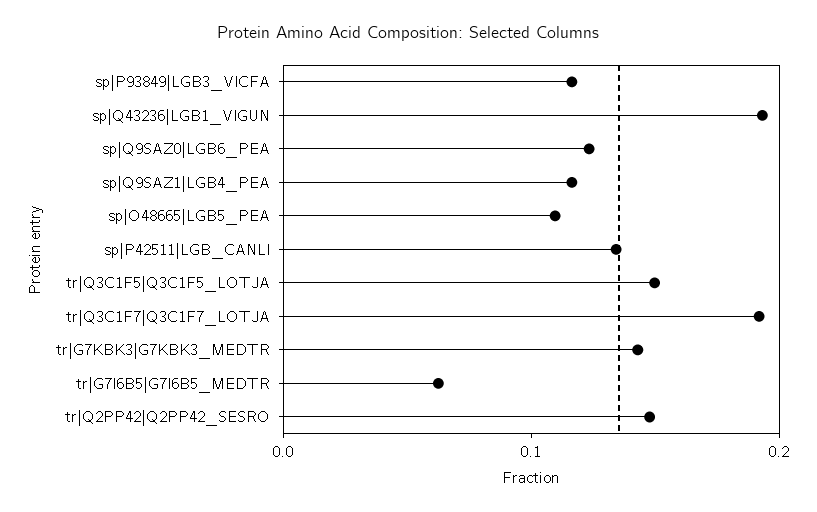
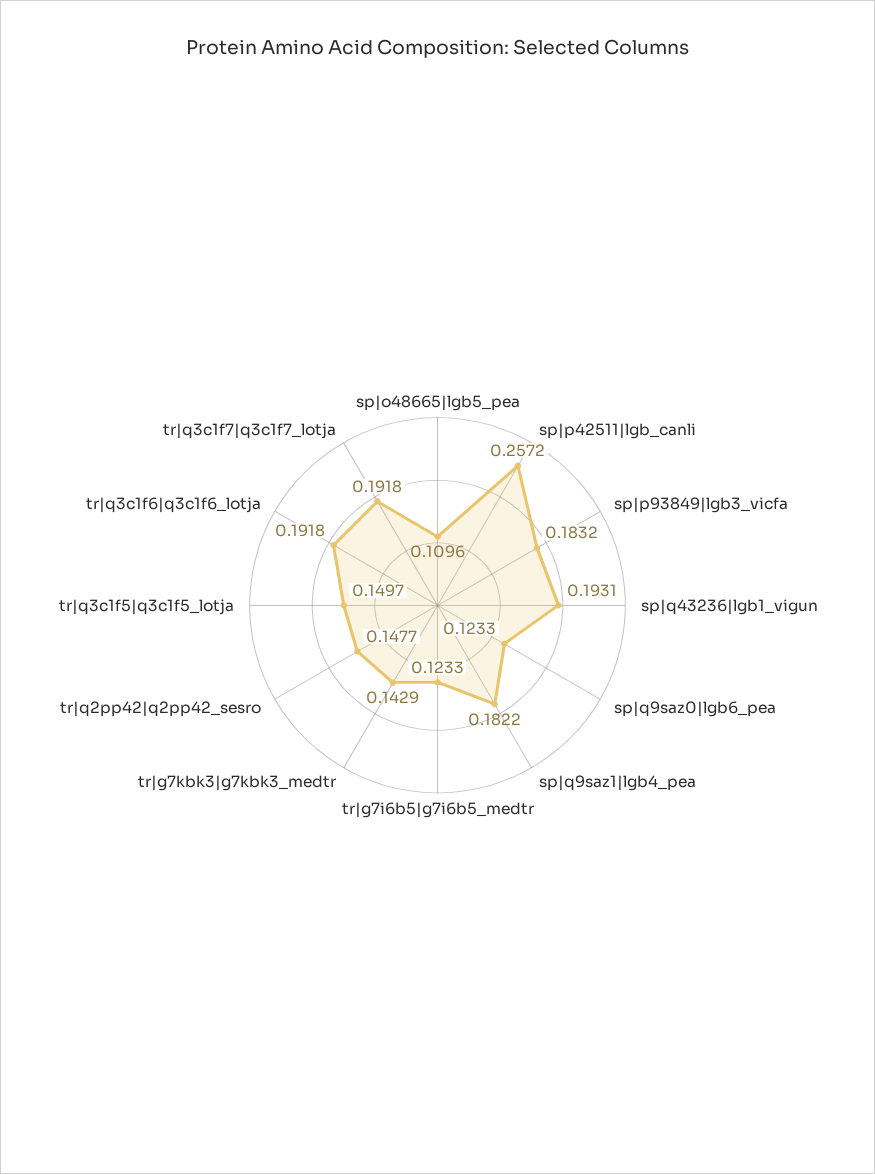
sp|P93849|LGB3_VICFA: 0.12 -> 0.1832
sp|Q9SAZ1|LGB4_PEA: 0.12 -> 0.1822
sp|P42511|LGB_CANLI: 0.14 -> 0.2572
tr|G7I6B5|G7I6B5_MEDTR: 0.06 -> 0.1233
tr|q3c1f6|q3c1f6_lotja: none -> 0.1918

